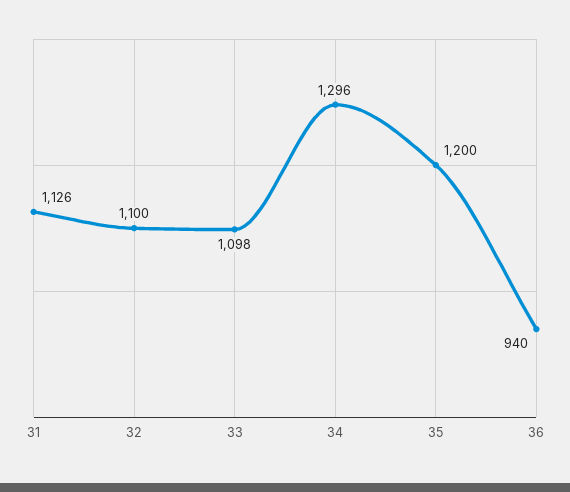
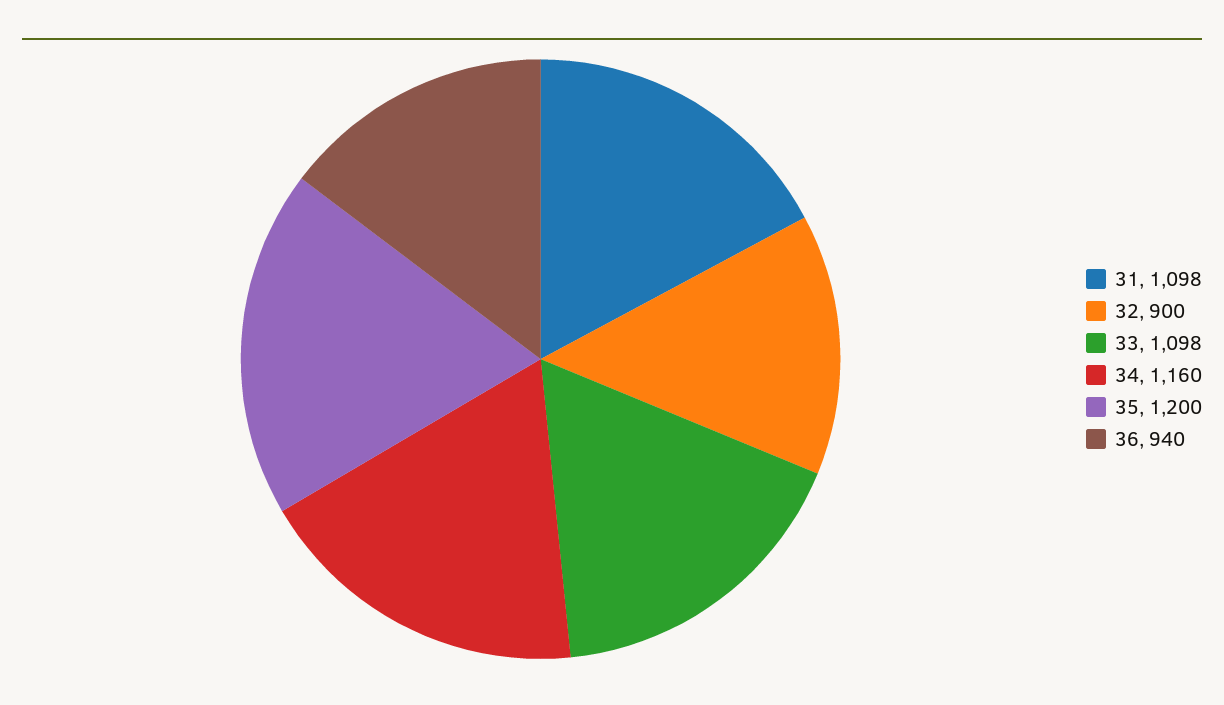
31: 1126 -> 1098
32: 1100 -> 900
34: 1296 -> 1160

